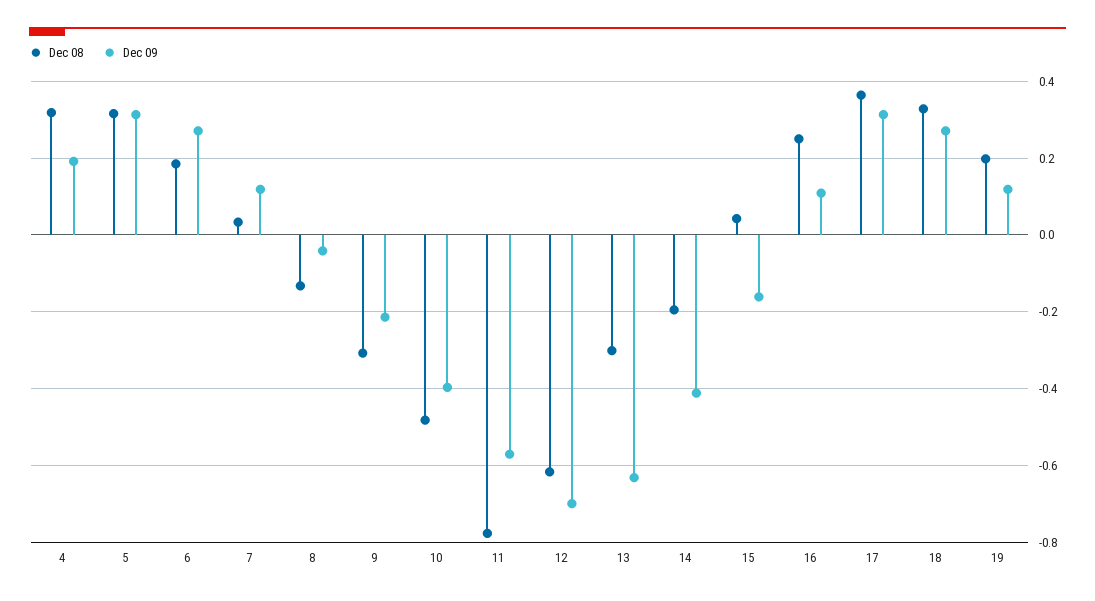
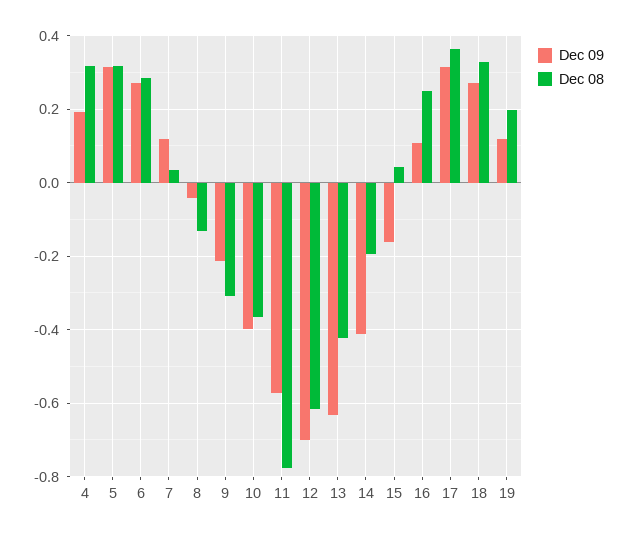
Dec 08, 6: 0.18 -> 0.28
Dec 08, 10: -0.48 -> -0.36
Dec 08, 13: -0.3 -> -0.42

